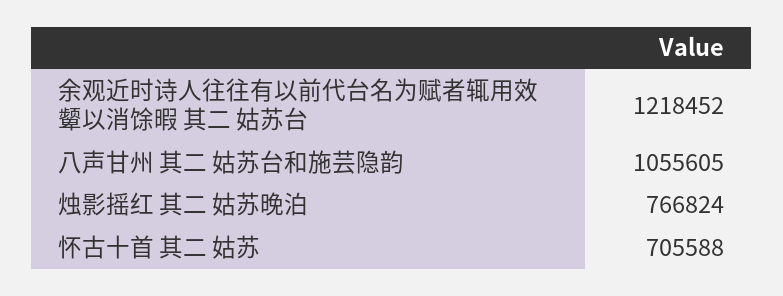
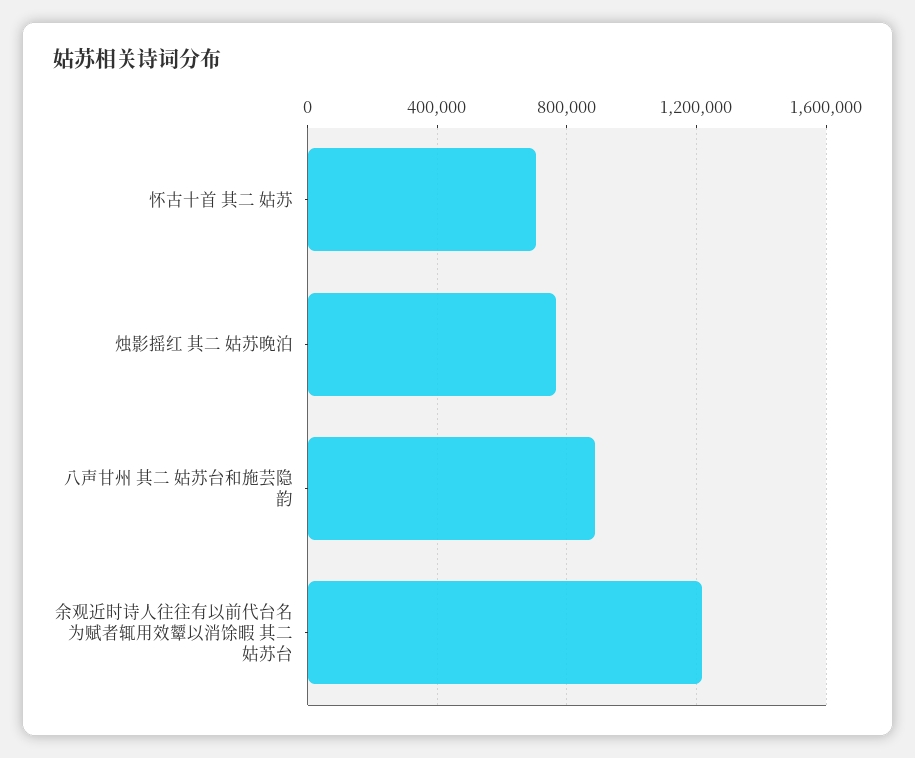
八声甘州 其二 姑苏台和施芸隐韵: 1055605 -> 900000

